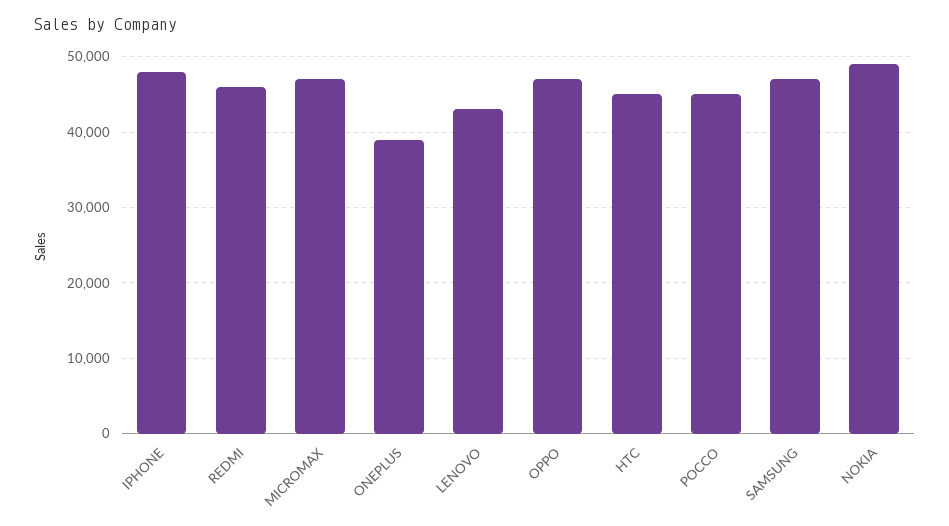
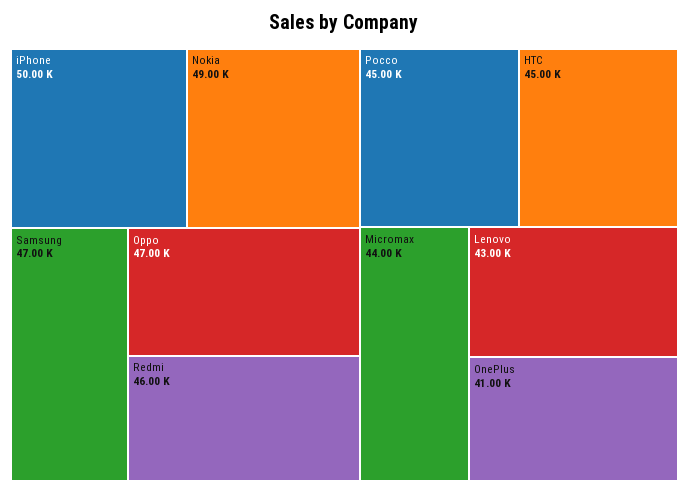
IPHONE: 48000 -> 50000
MICROMAX: 47000 -> 44000
ONEPLUS: 39000 -> 41000

